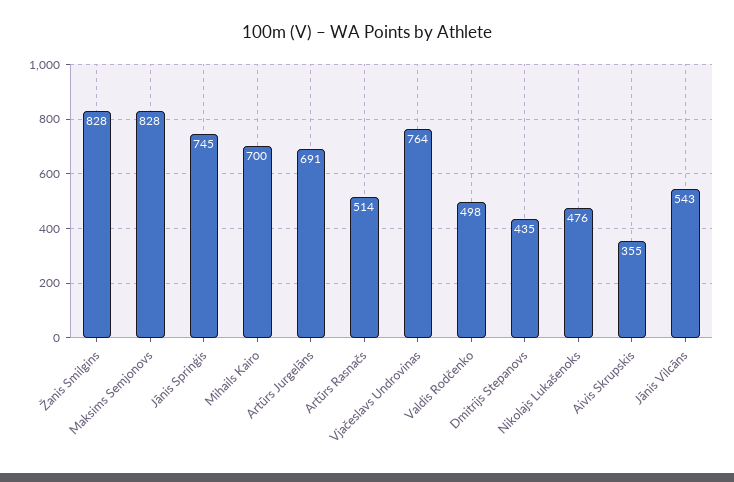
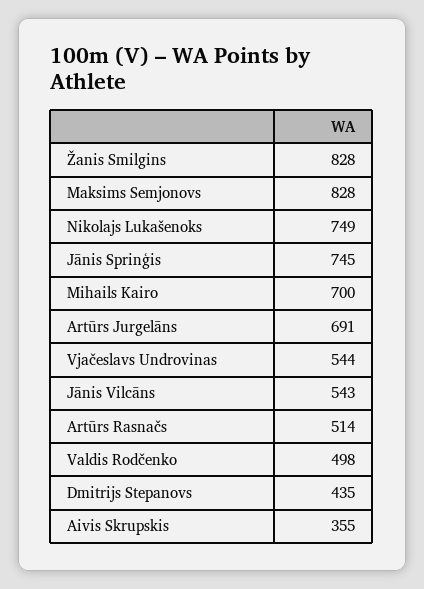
Vjačeslavs Undrovinas: 764 -> 544
Nikolajs Lukašenoks: 476 -> 749

